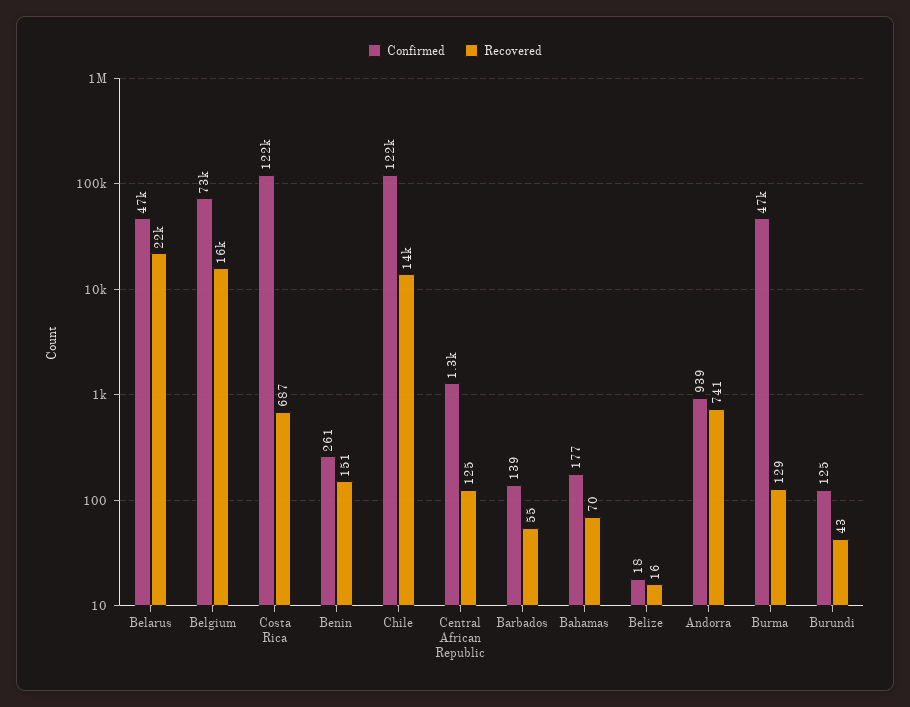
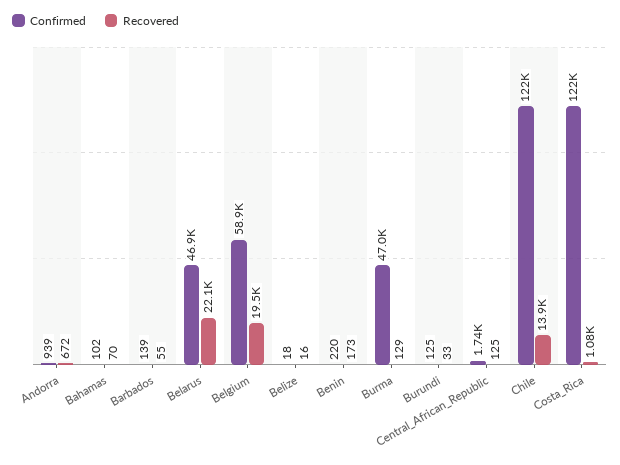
Confirmed, Belgium: 73000 -> 58900
Recovered, Belgium: 16000 -> 19500
Recovered, Costa Rica: 687 -> 1080
Confirmed, Benin: 261 -> 220
Recovered, Benin: 151 -> 173
Confirmed, Central African Republic: 1300 -> 1740
Confirmed, Bahamas: 177 -> 102
Recovered, Andorra: 741 -> 672
Recovered, Burundi: 43 -> 33

